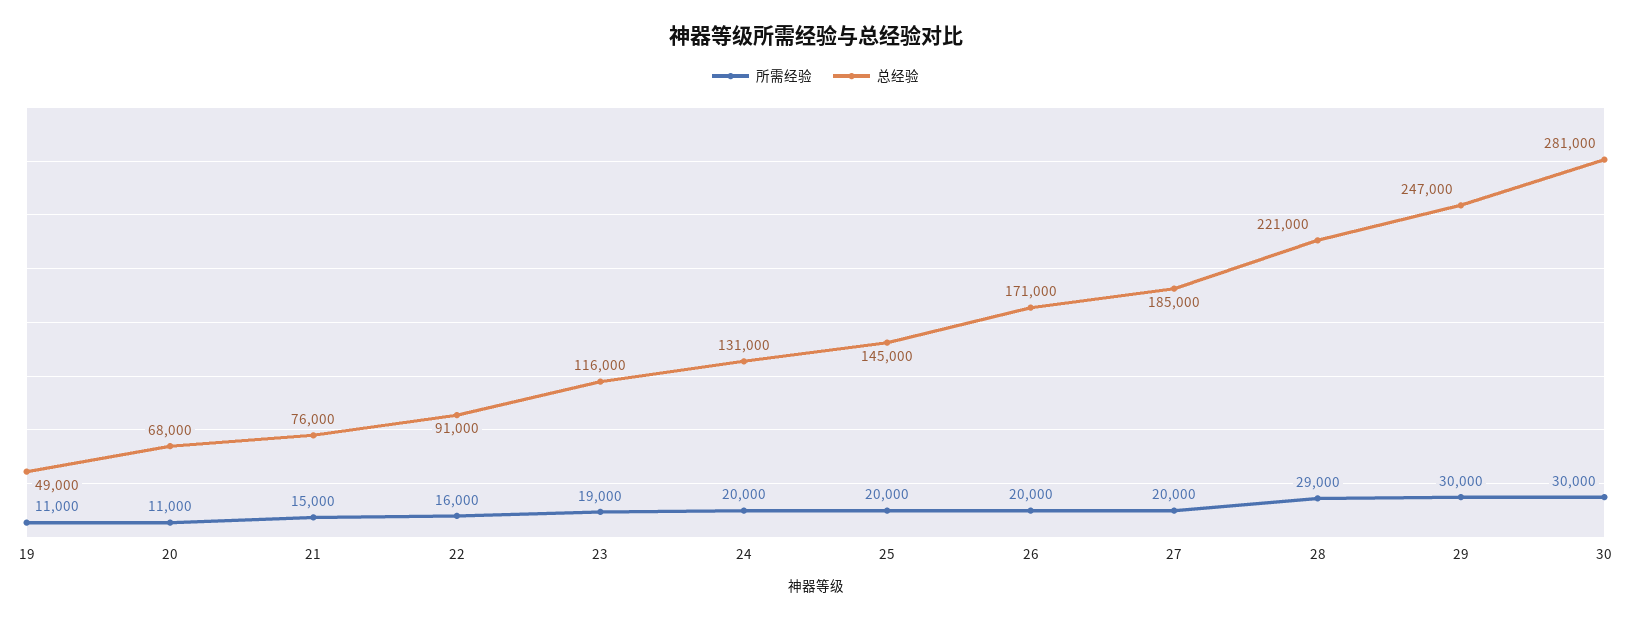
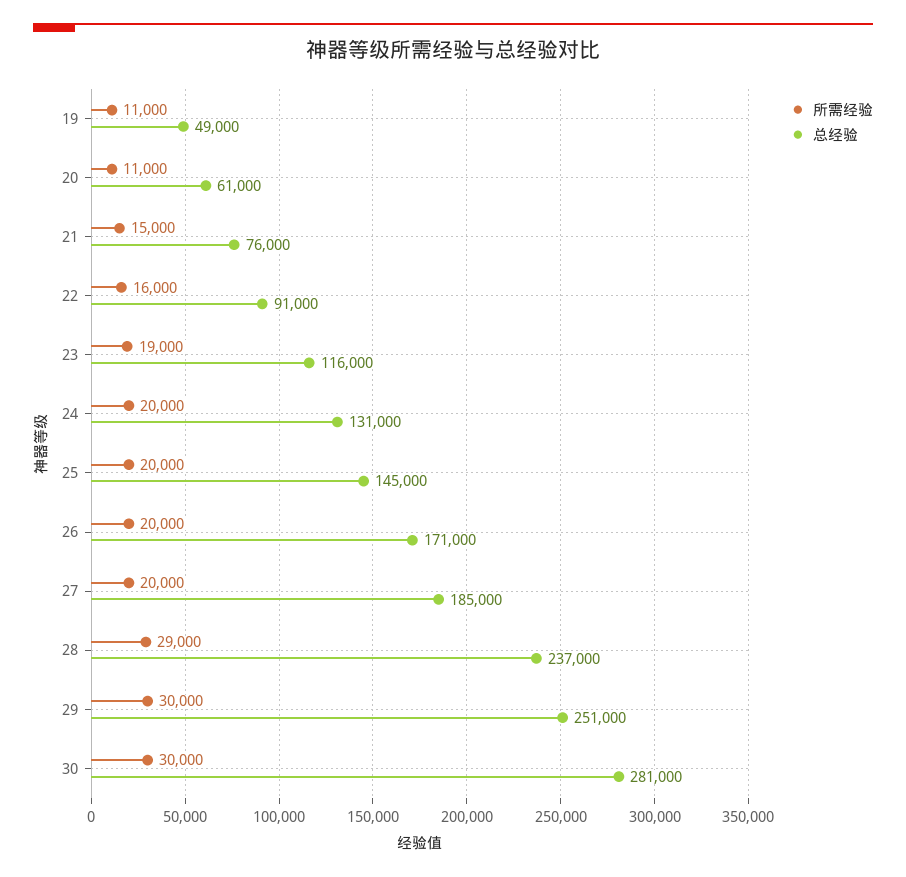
总经验, 20: 68000 -> 61000
总经验, 28: 221000 -> 237000
总经验, 29: 247000 -> 251000

